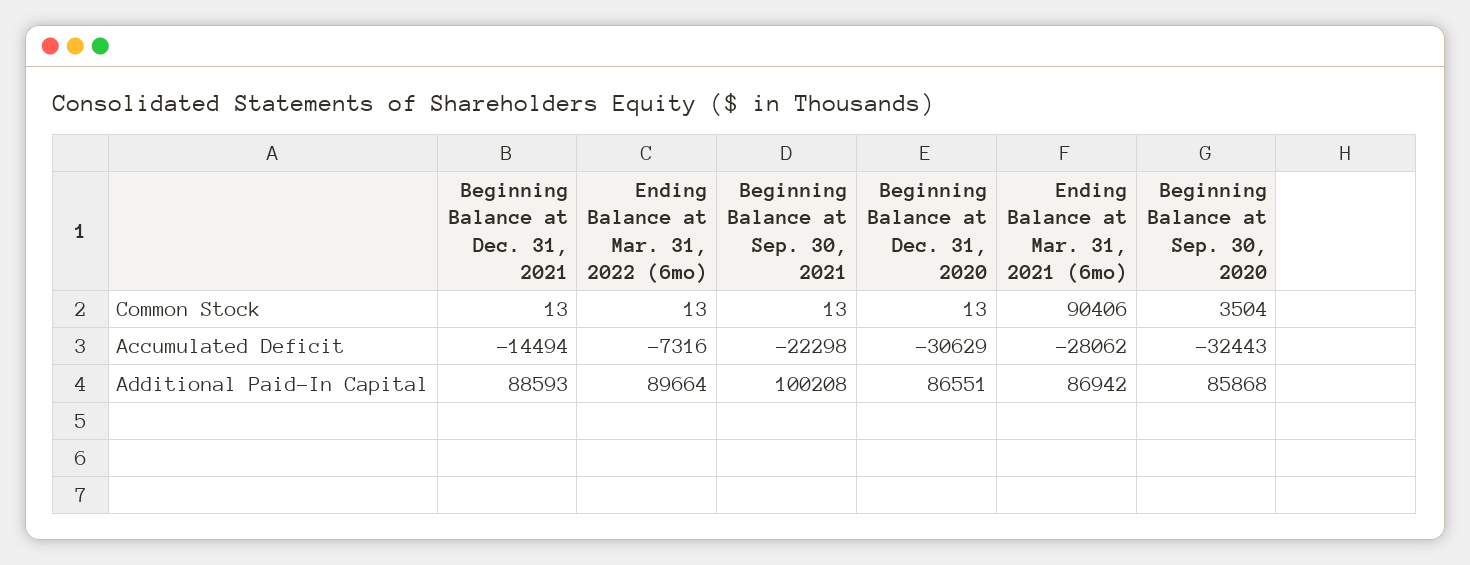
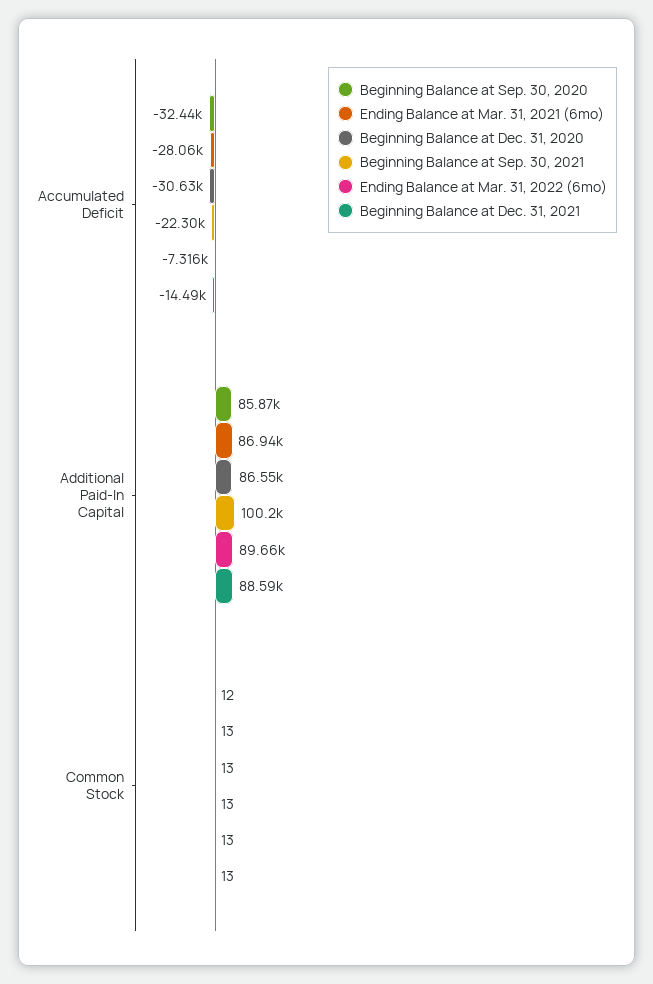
Ending Balance at Mar. 31, 2021 (6mo), Common Stock: 90406 -> 13
Beginning Balance at Sep. 30, 2020, Common Stock: 3504 -> 12

